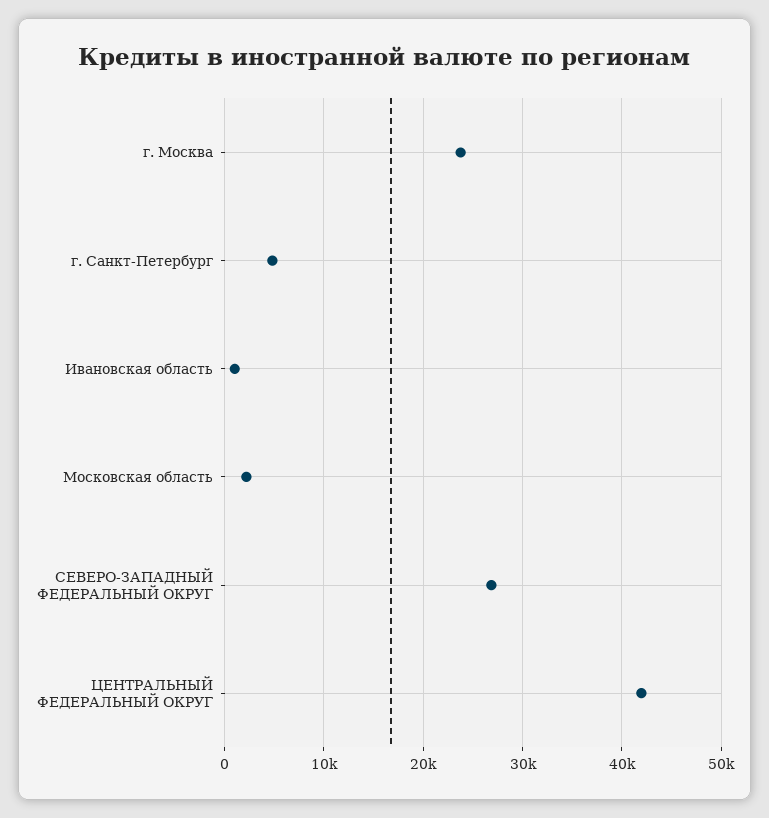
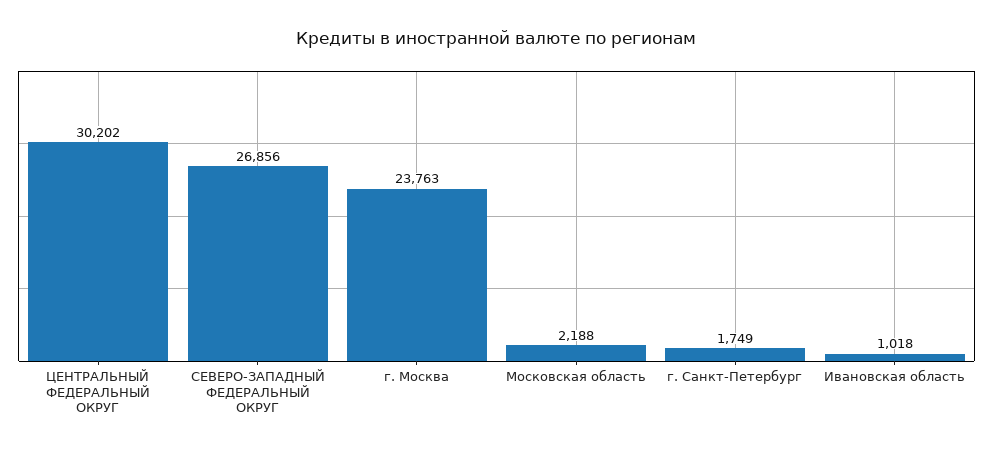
г. Санкт-Петербург: 5000 -> 1749
ЦЕНТРАЛЬНЫЙ ФЕДЕРАЛЬНЫЙ ОКРУГ: 42000 -> 30202

